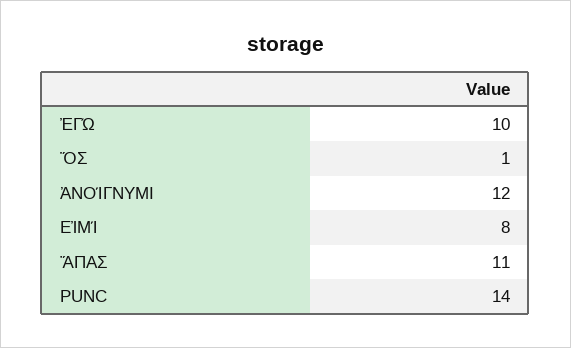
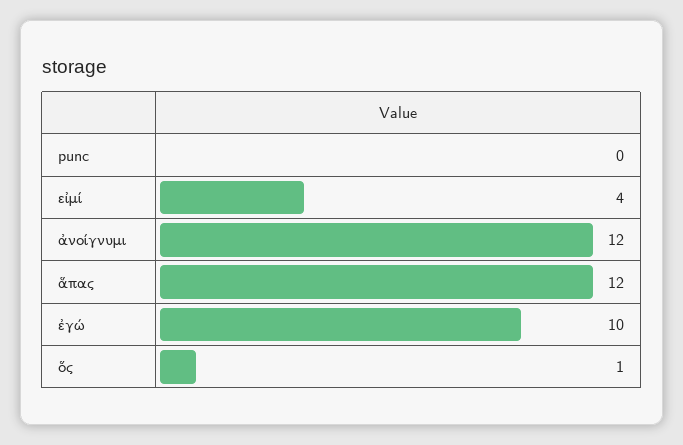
ΕἸΜΊ: 8 -> 4
ἍΠΑΣ: 11 -> 12
PUNC: 14 -> 0

